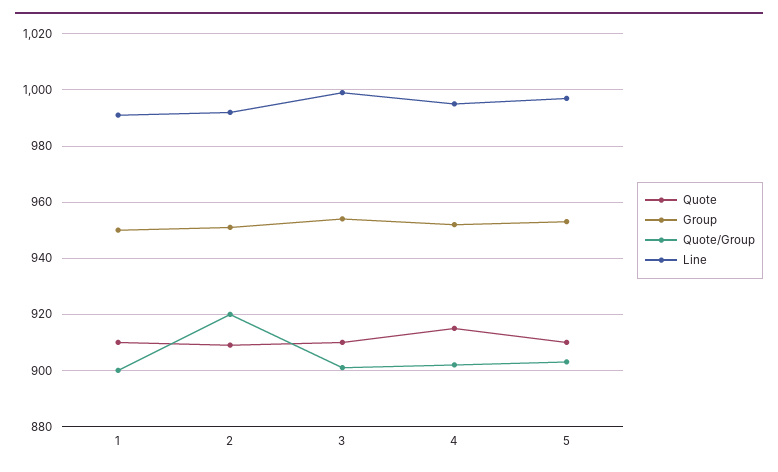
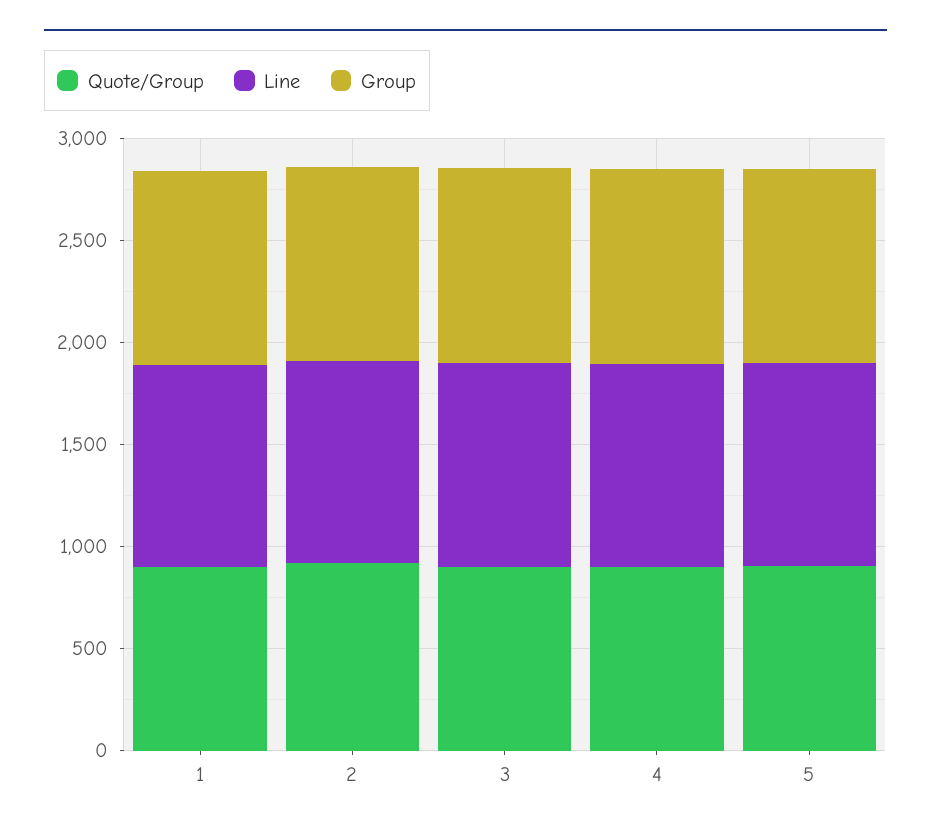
Quote, 1: 910 -> none
Quote, 2: 910 -> none
Quote, 3: 910 -> none
Quote, 4: 915 -> none
Quote, 5: 910 -> none

